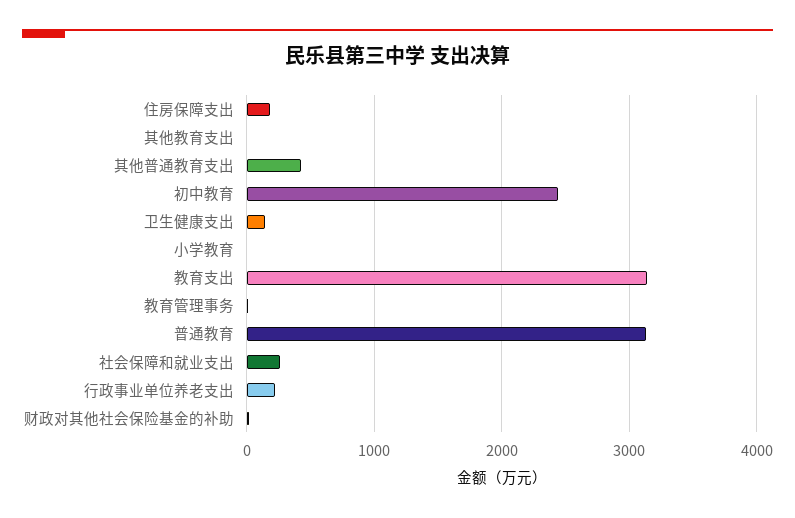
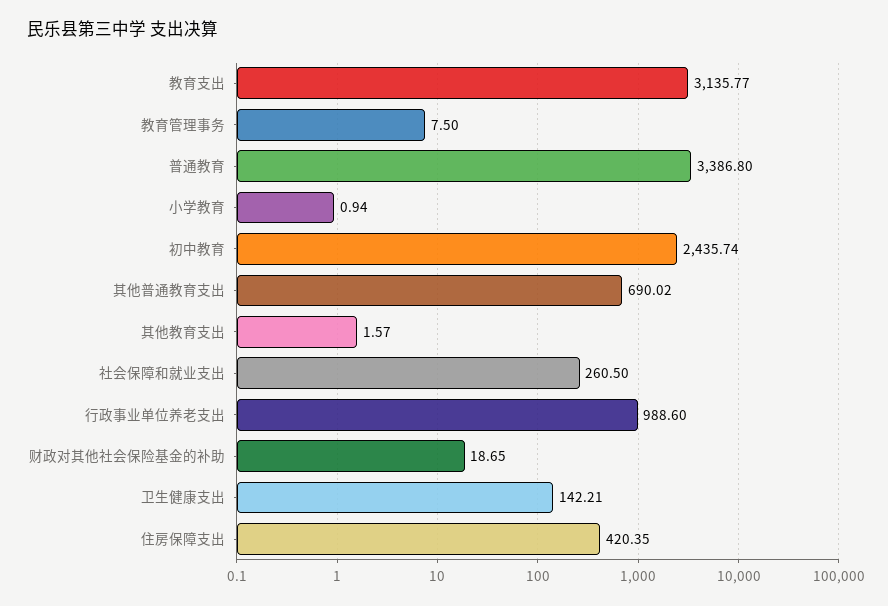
住房保障支出: 200 -> 420.35
其他普通教育支出: 400 -> 690.02
普通教育: 3100 -> 3386.8
行政事业单位养老支出: 200 -> 988.6

